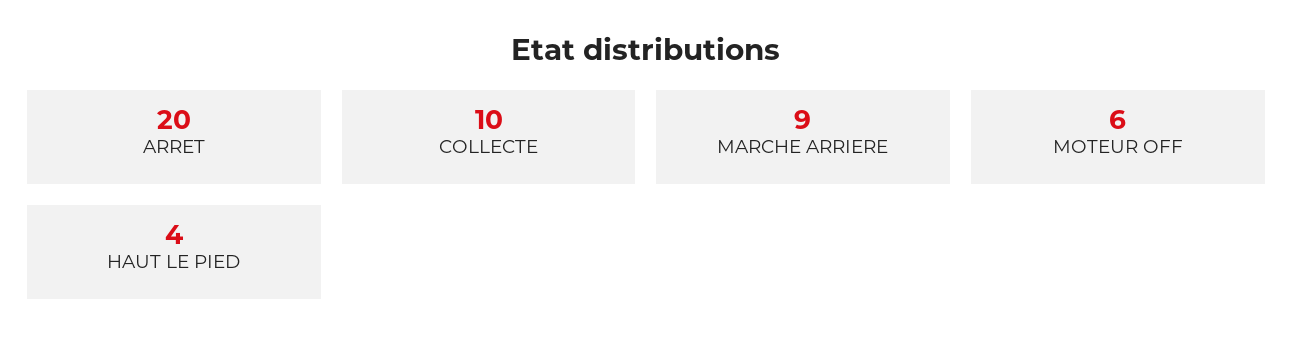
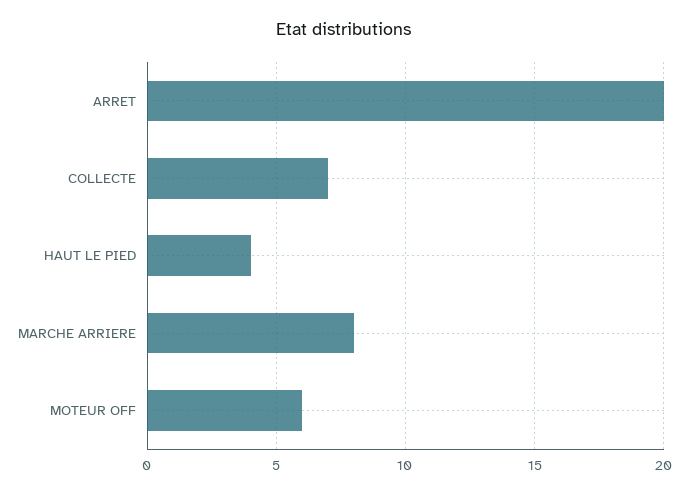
COLLECTE: 10 -> 7
MARCHE ARRIERE: 9 -> 8

